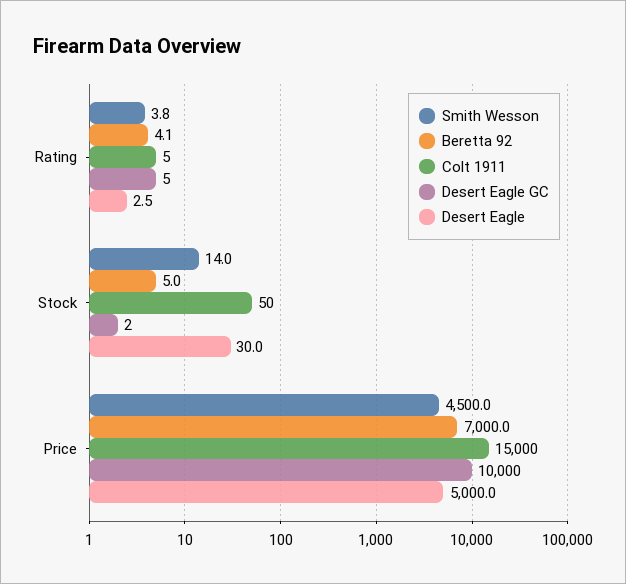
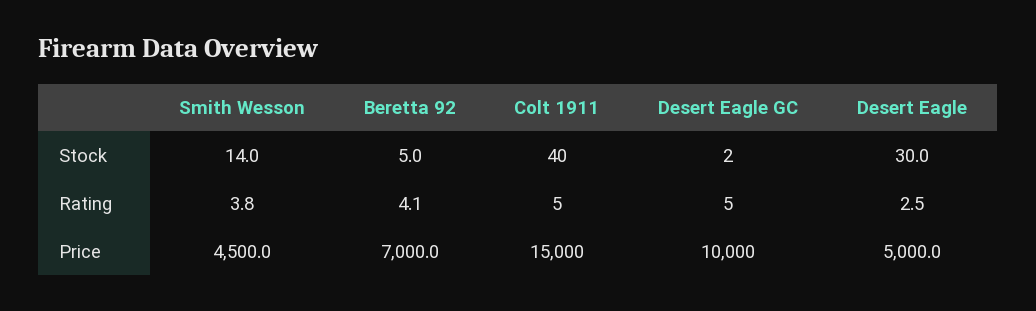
Colt 1911, Stock: 50 -> 40

